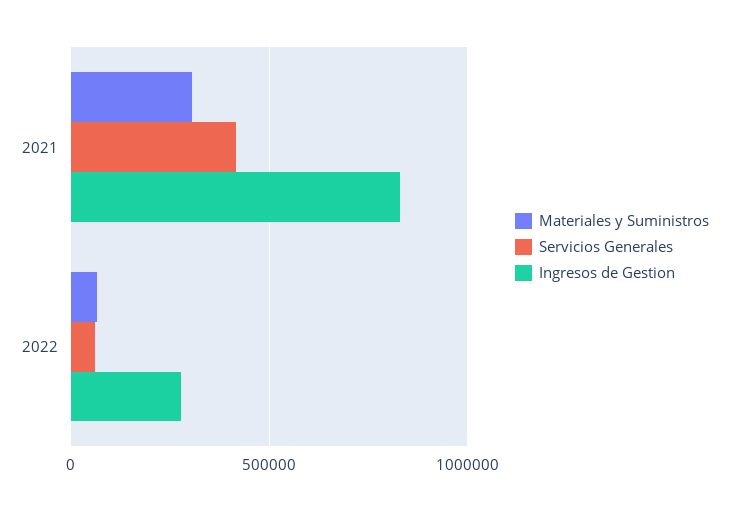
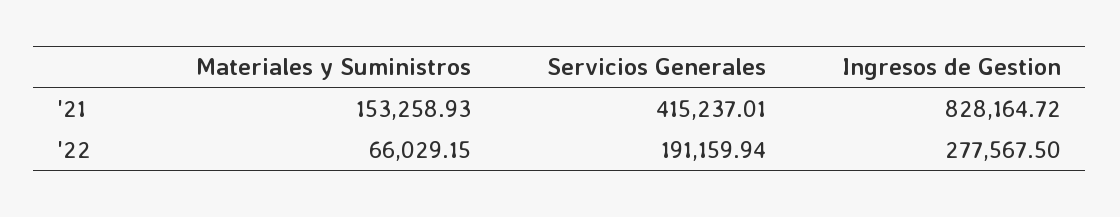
Materiales y Suministros, 2021: 300000 -> 153258.93
Servicios Generales, 2022: 50000 -> 191159.94

